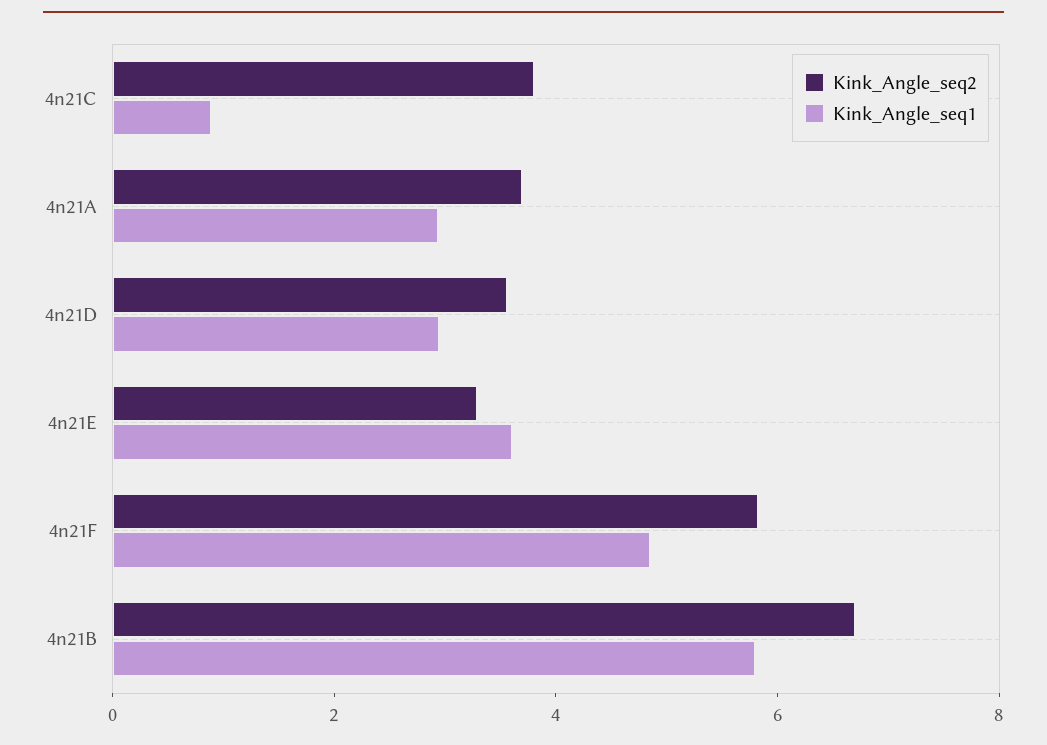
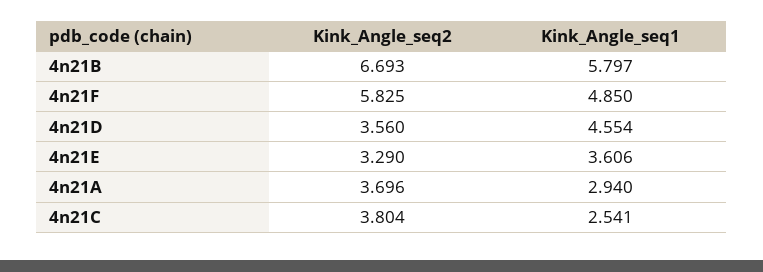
Kink_Angle_seq1, 4n21C: 1 -> 2.541
Kink_Angle_seq1, 4n21D: 3 -> 4.554

